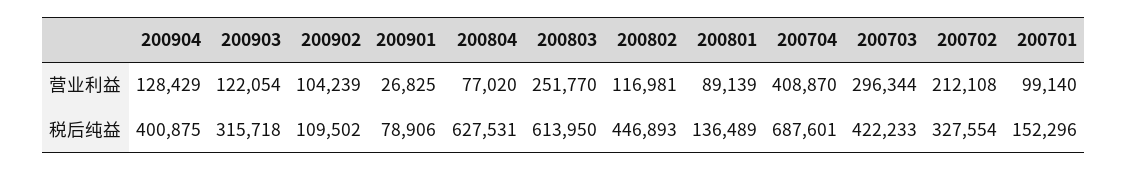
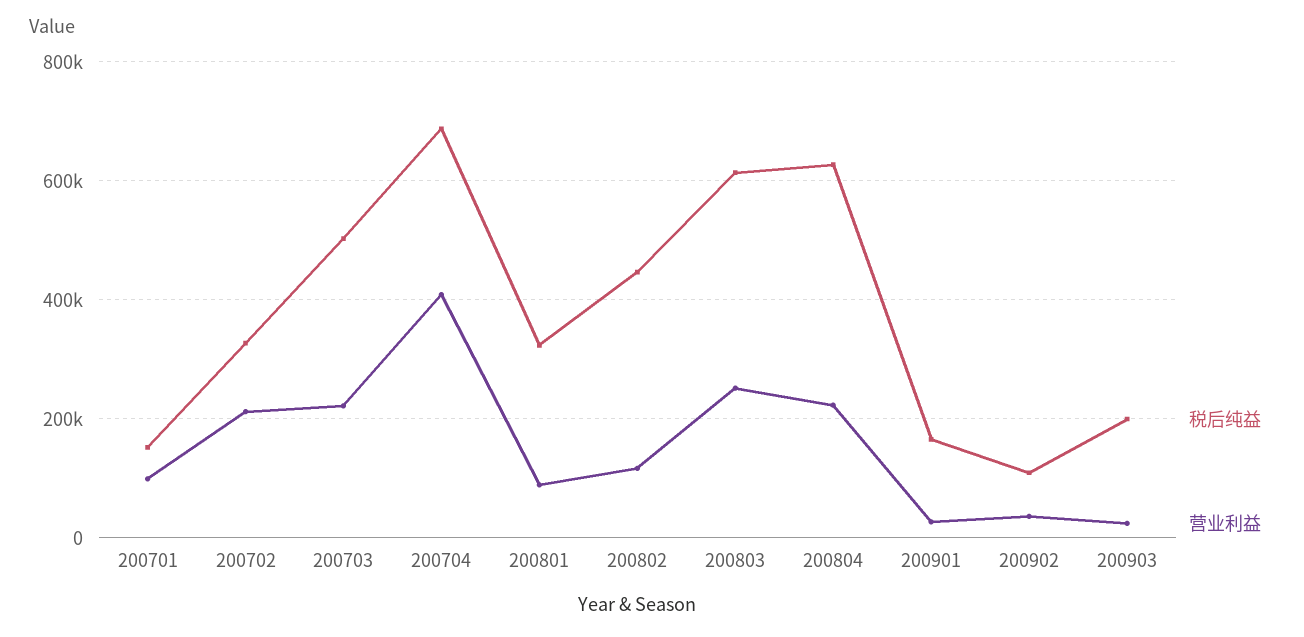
营业利益, 200904: 128429 -> none
营业利益, 200903: 122054 -> 20000
营业利益, 200902: 104239 -> 40000
营业利益, 200804: 77020 -> 220000
营业利益, 200703: 296344 -> 220000
税后纯益, 200904: 400875 -> none
税后纯益, 200903: 315718 -> 200000
税后纯益, 200901: 78906 -> 160000
税后纯益, 200801: 136489 -> 320000
税后纯益, 200703: 422233 -> 500000

